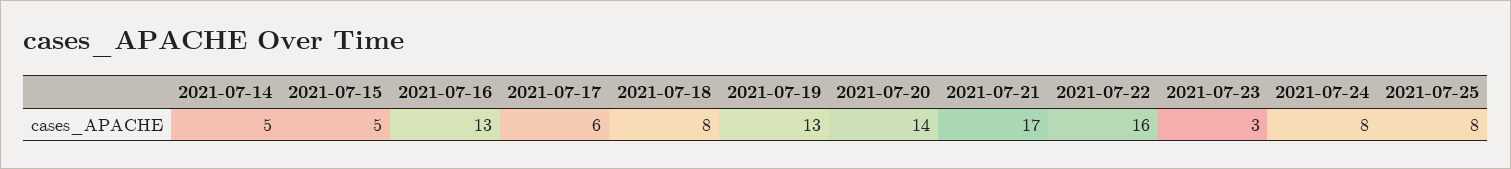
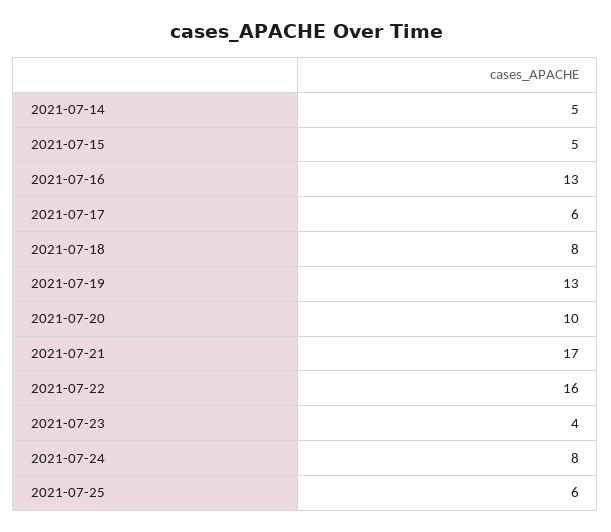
2021-07-20: 14 -> 10
2021-07-23: 3 -> 4
2021-07-25: 8 -> 6

